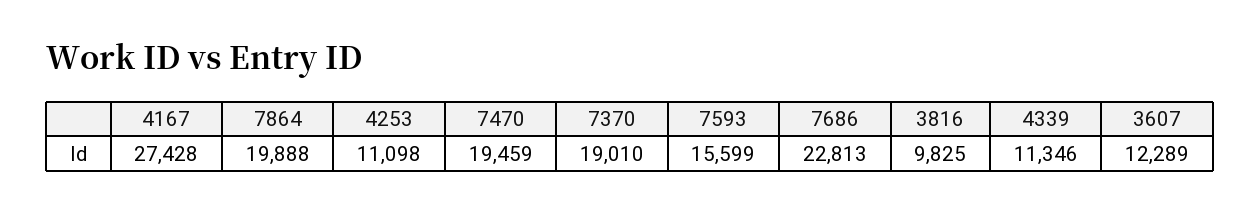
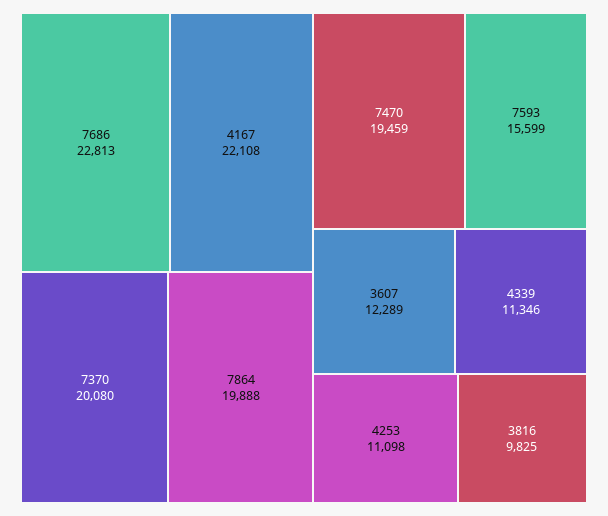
4167: 27428 -> 22108
7370: 19010 -> 20080

